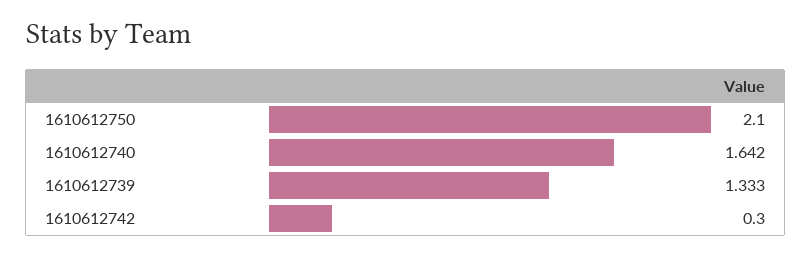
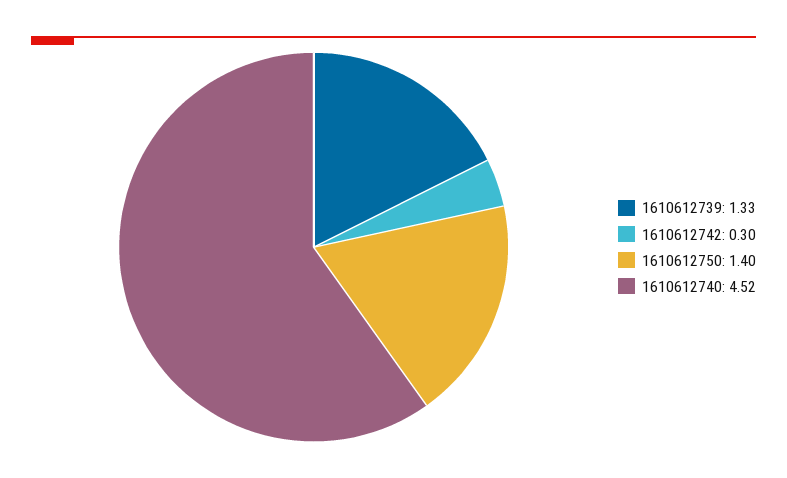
1610612750: 2.1 -> 1.4
1610612740: 1.642 -> 4.52

